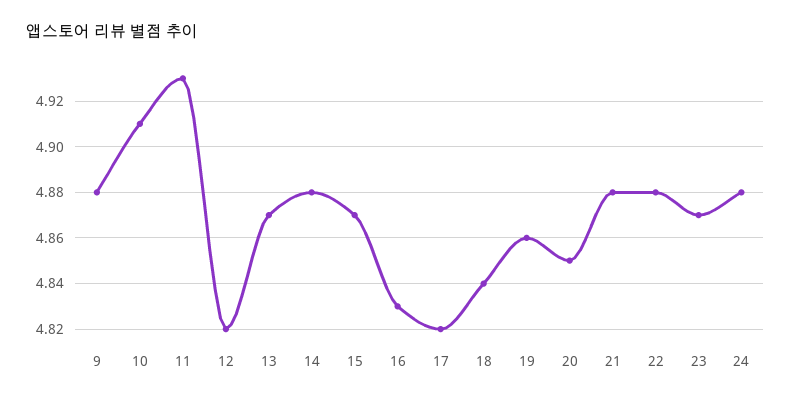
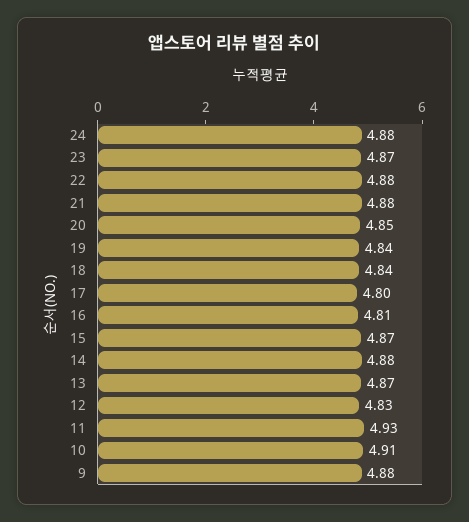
12: 4.82 -> 4.83
16: 4.83 -> 4.81
17: 4.82 -> 4.8
19: 4.86 -> 4.84

